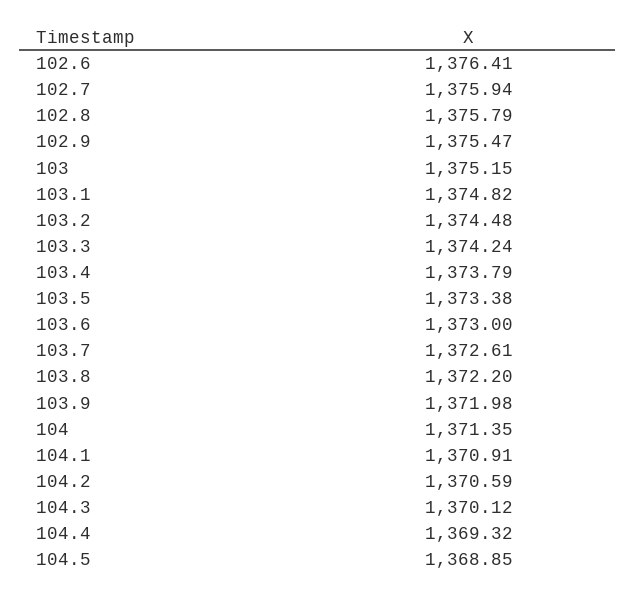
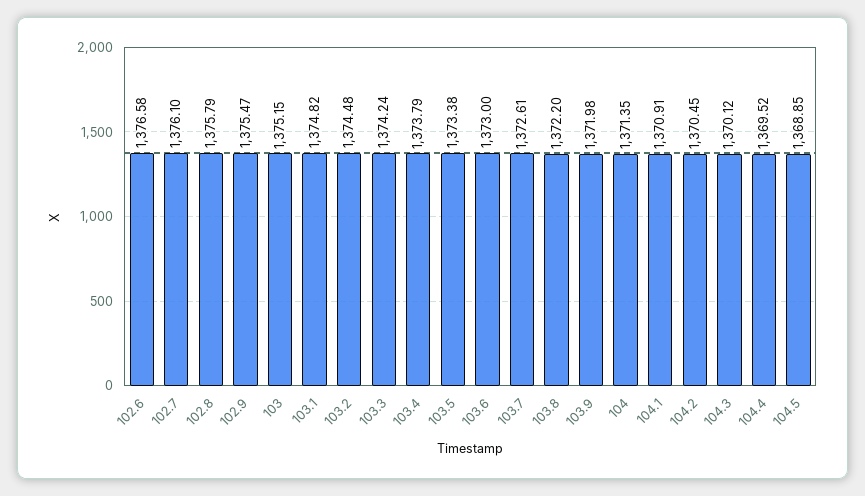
102.6: 1376.41 -> 1376.58
102.7: 1375.94 -> 1376.1
104.2: 1370.59 -> 1370.45
104.4: 1369.32 -> 1369.52

